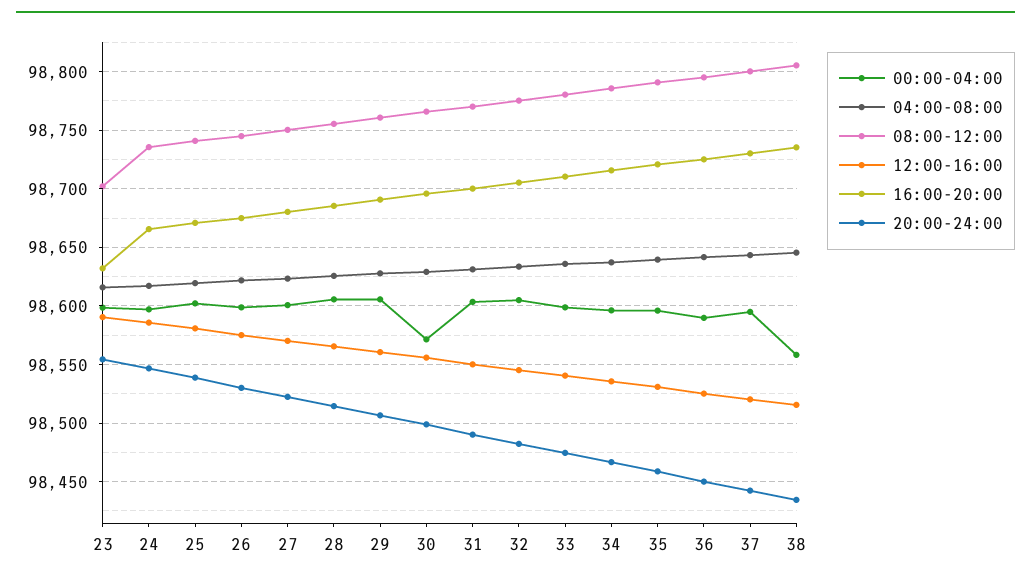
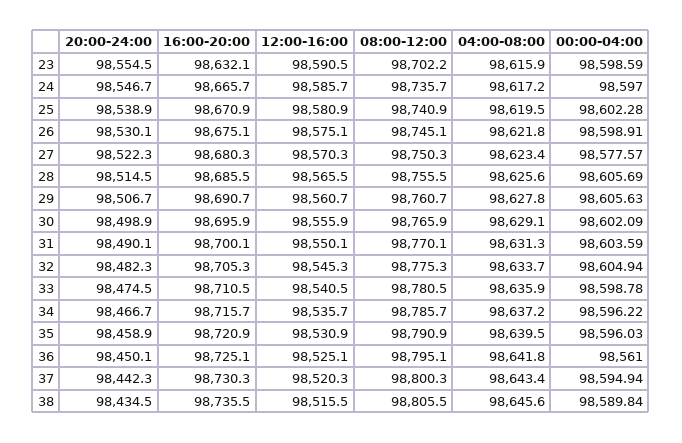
00:00-04:00, 27: 98600 -> 98577.57
00:00-04:00, 30: 98570 -> 98602.09
00:00-04:00, 36: 98590 -> 98561
00:00-04:00, 38: 98560 -> 98589.84

